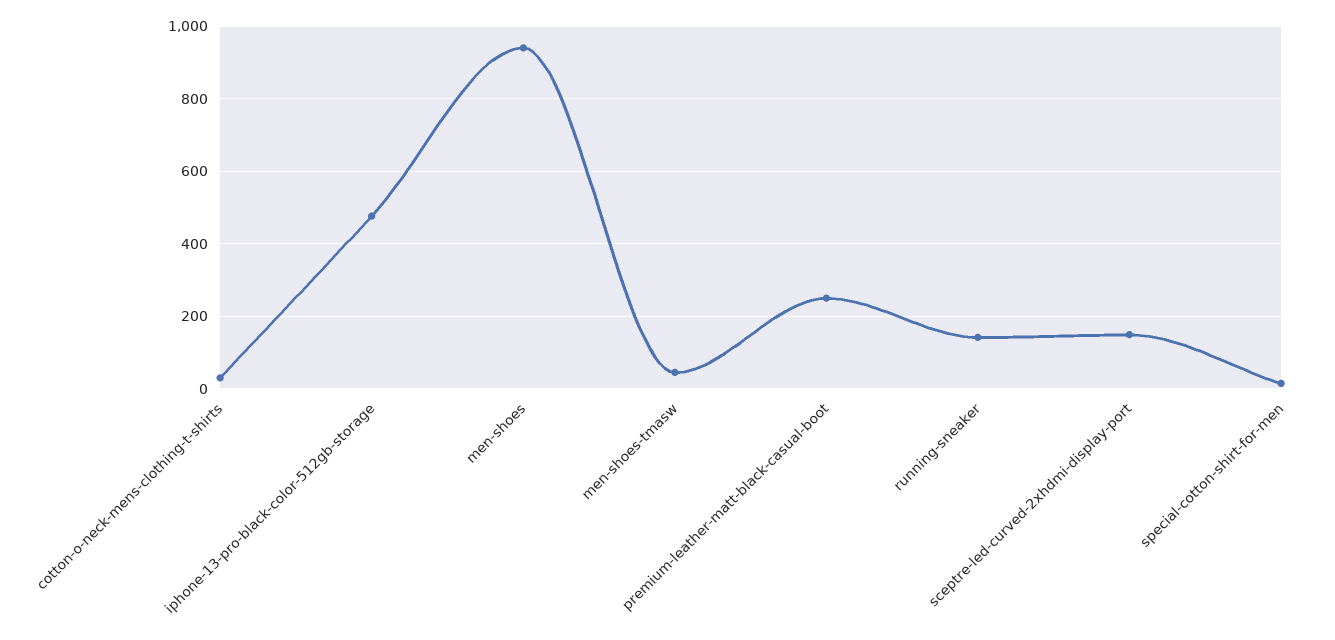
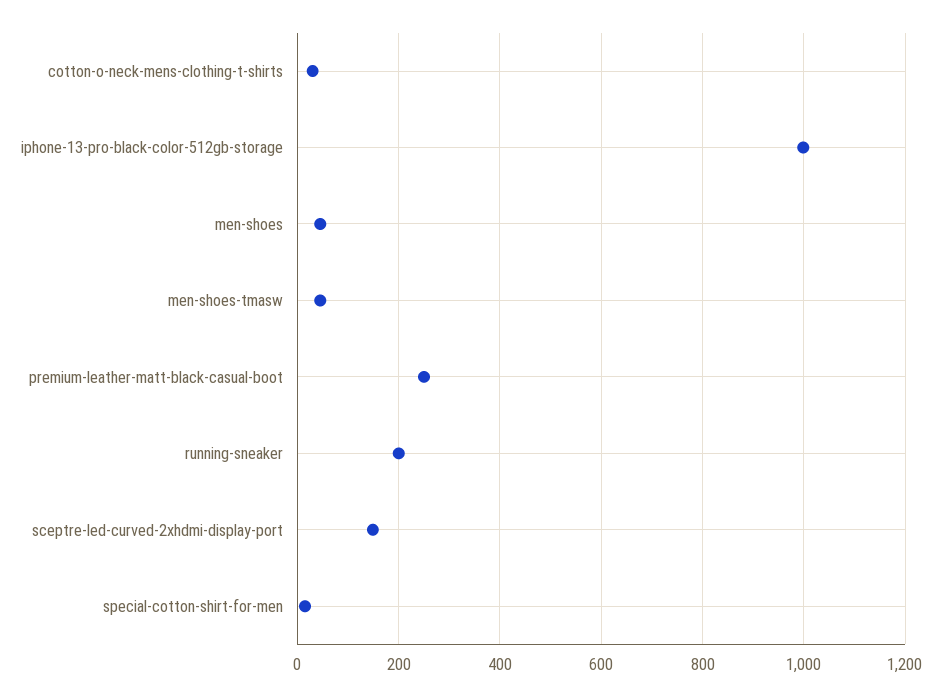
iphone-13-pro-black-color-512gb-storage: 480 -> 1000
men-shoes: 940 -> 40
running-sneaker: 140 -> 200

